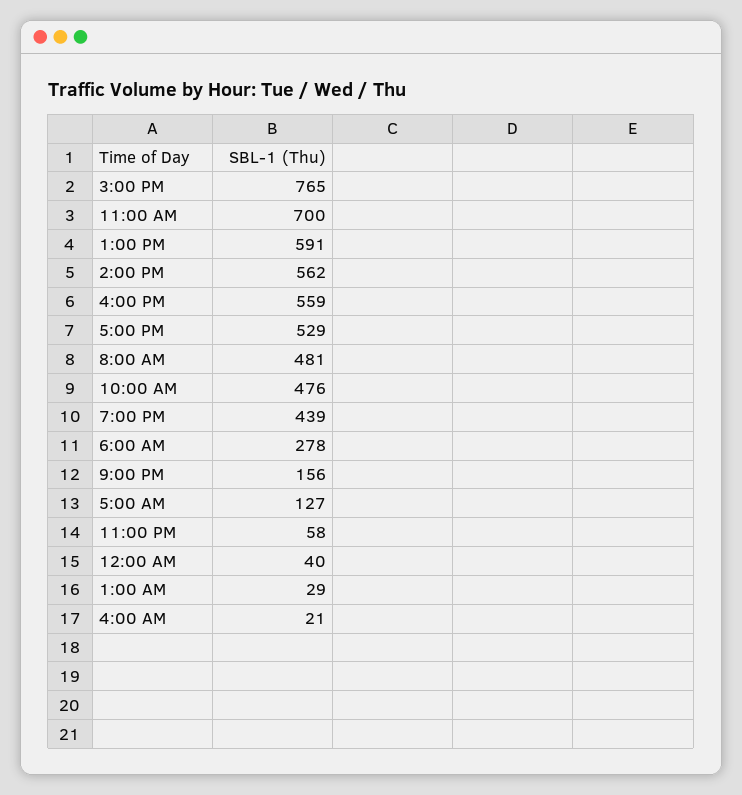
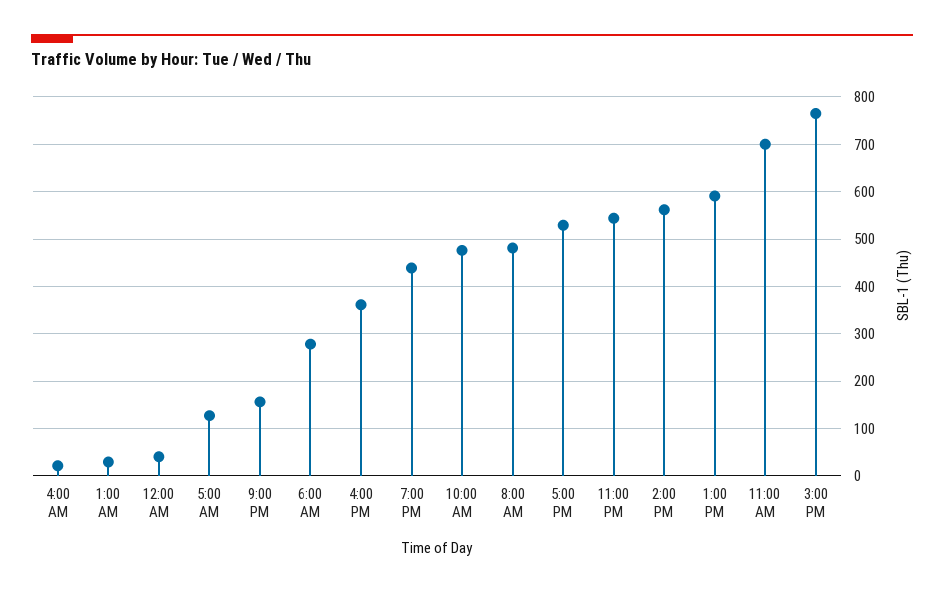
4:00 PM: 559 -> 360
11:00 PM: 58 -> 540

